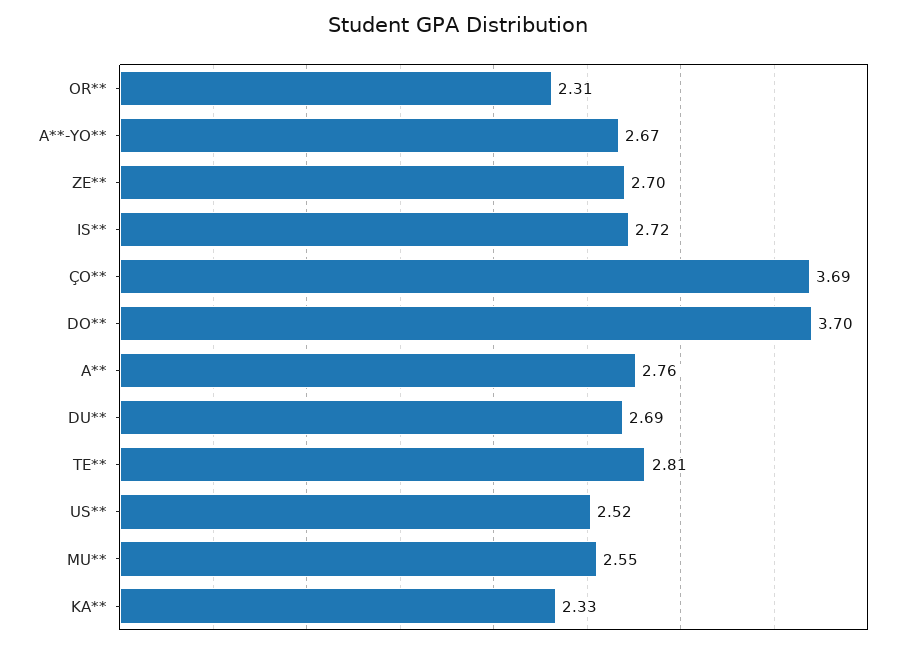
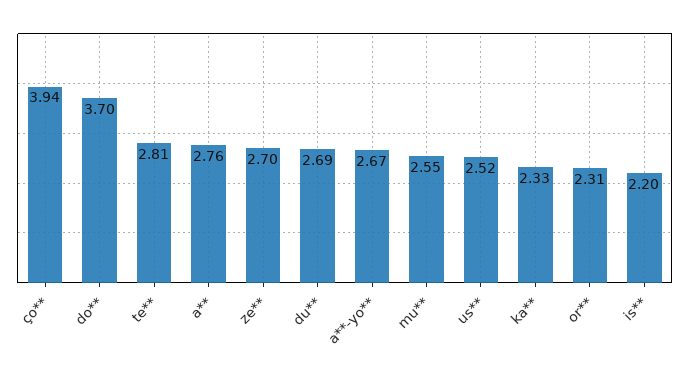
IS**: 2.72 -> 2.2
ÇO**: 3.69 -> 3.94

